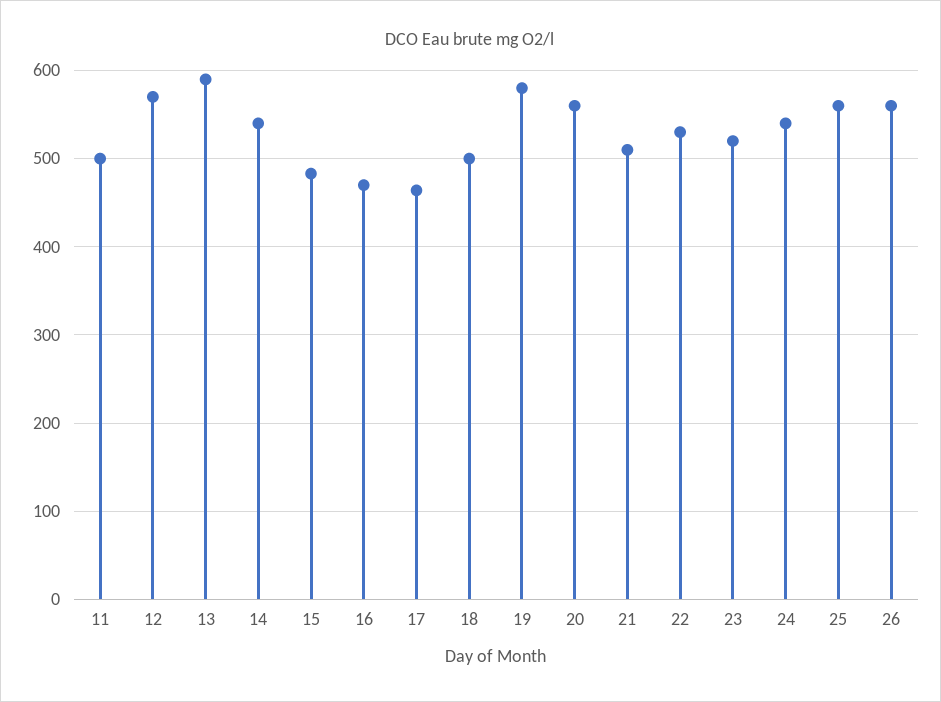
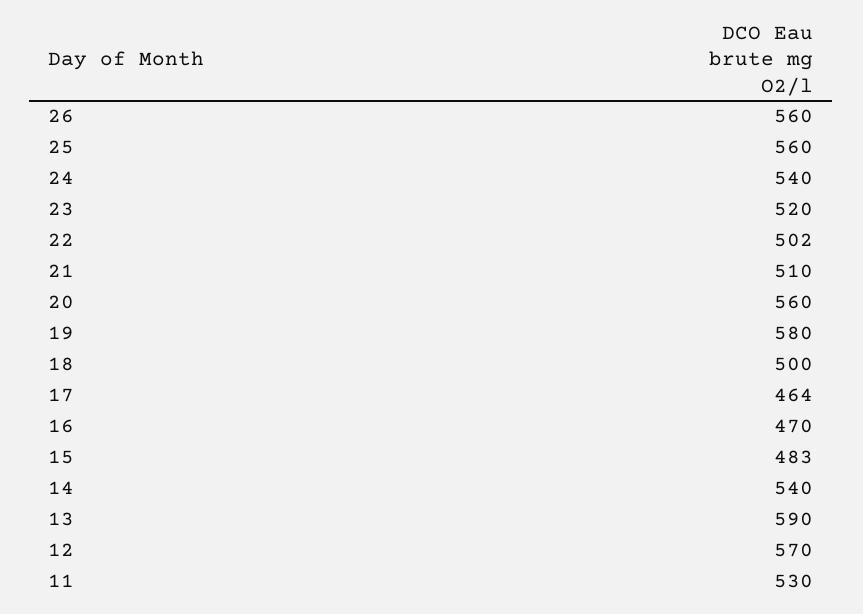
11: 500 -> 530
22: 530 -> 502

